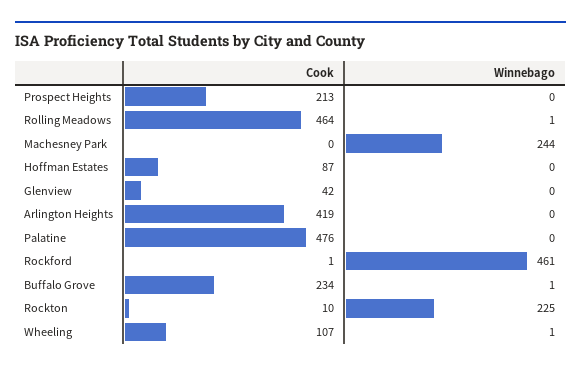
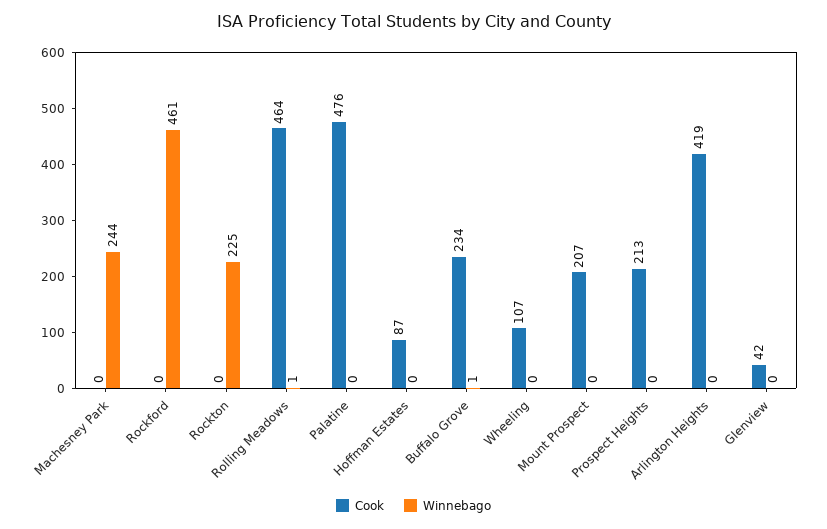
Cook, Rockford: 1 -> 0
Cook, Rockton: 10 -> 0
Winnebago, Wheeling: 1 -> 0
Cook, Mount Prospect: none -> 207
Winnebago, Mount Prospect: none -> 0

